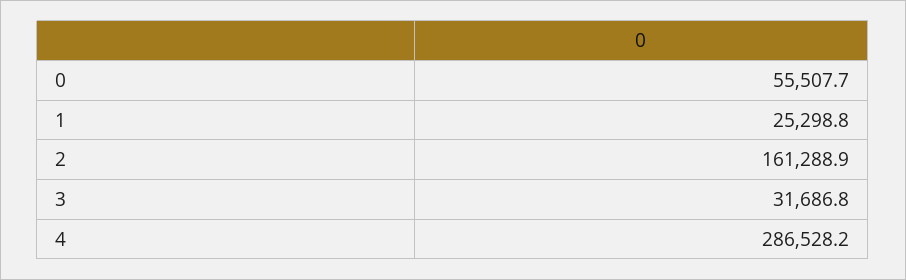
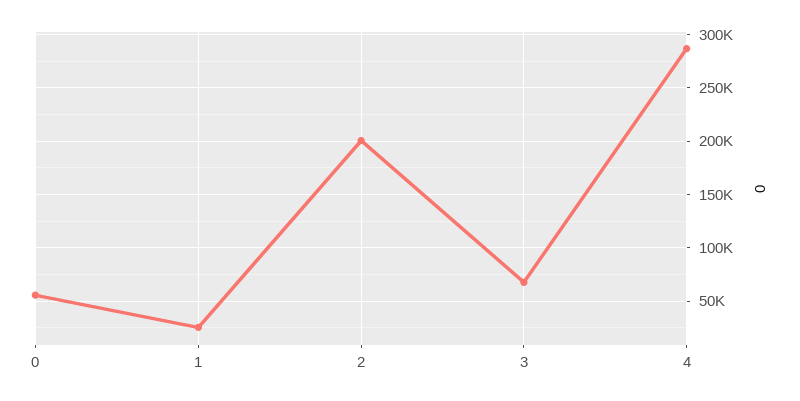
2: 161288.9 -> 200000
3: 31686.8 -> 70000

